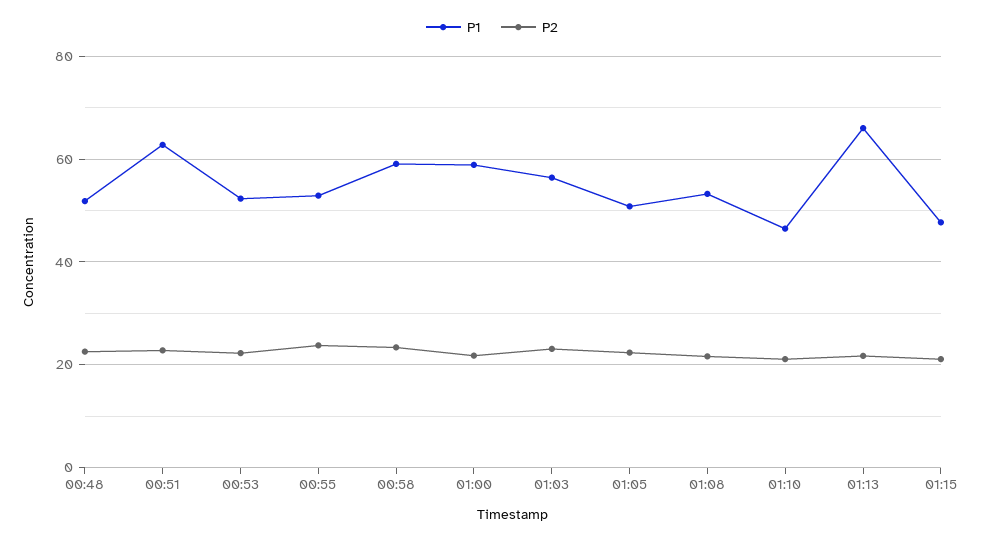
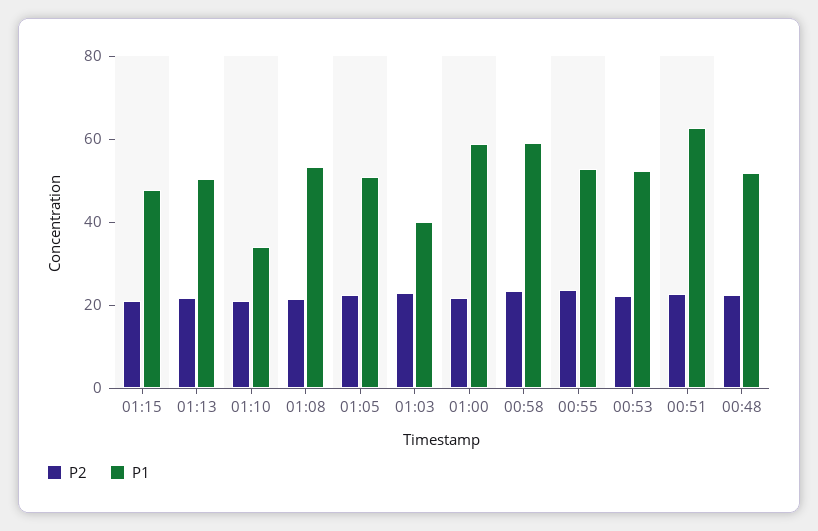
P1, 01:03: 56 -> 40
P1, 01:10: 46 -> 35
P1, 01:13: 66 -> 50

